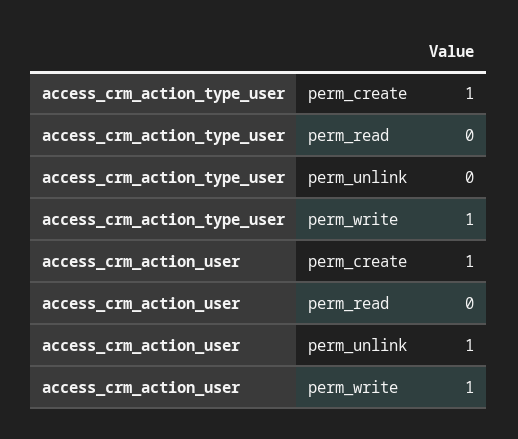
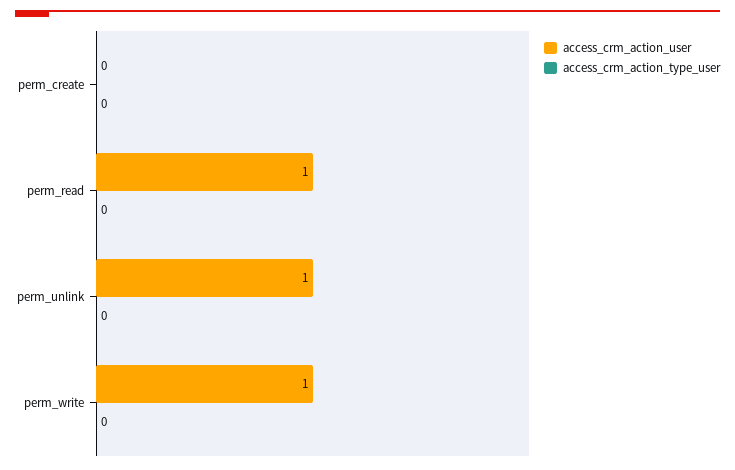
access_crm_action_type_user, perm_create: 1 -> 0
access_crm_action_type_user, perm_write: 1 -> 0
access_crm_action_user, perm_create: 1 -> 0
access_crm_action_user, perm_read: 0 -> 1

